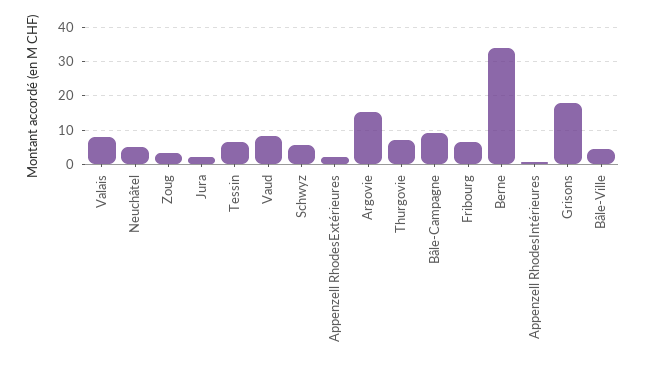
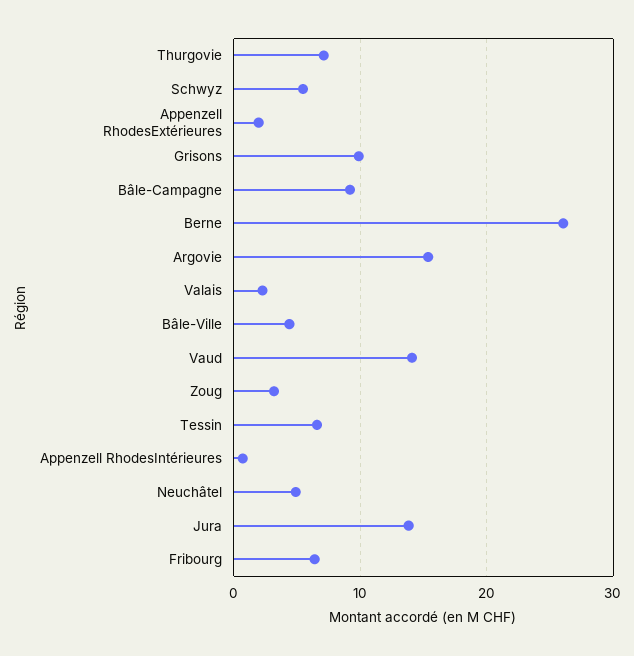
Valais: 8 -> 2
Jura: 2 -> 14
Vaud: 8 -> 14
Berne: 34 -> 26
Grisons: 18 -> 10

